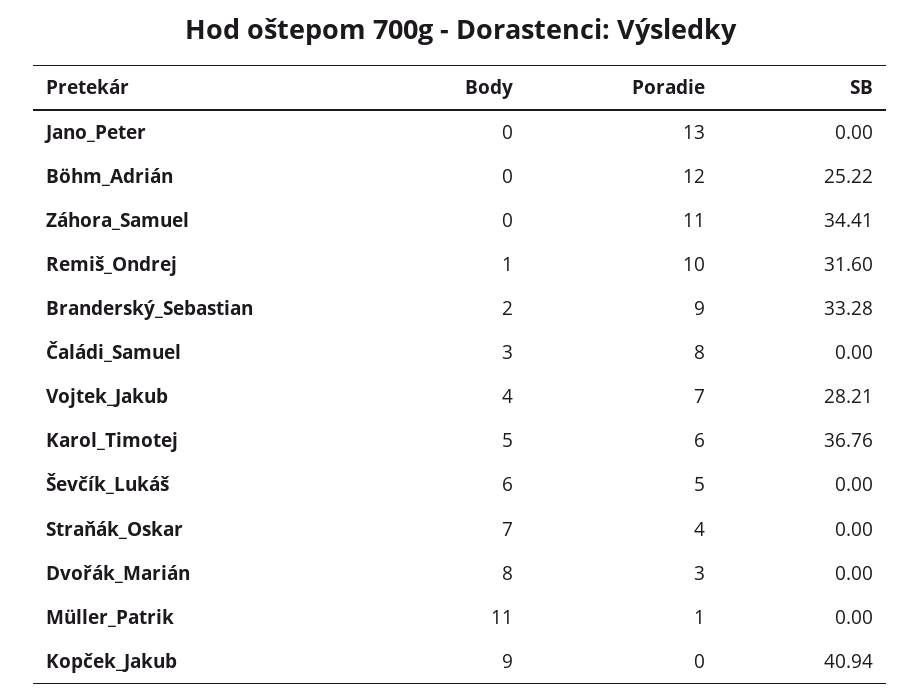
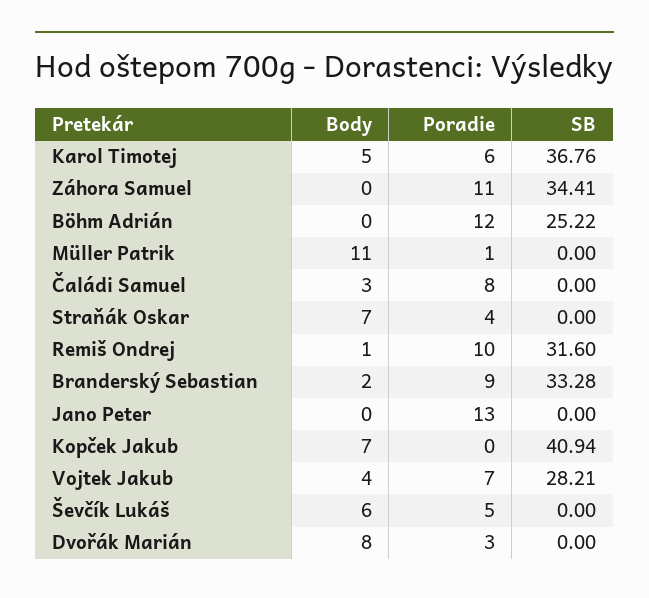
Body, Kopček_Jakub: 9 -> 7

